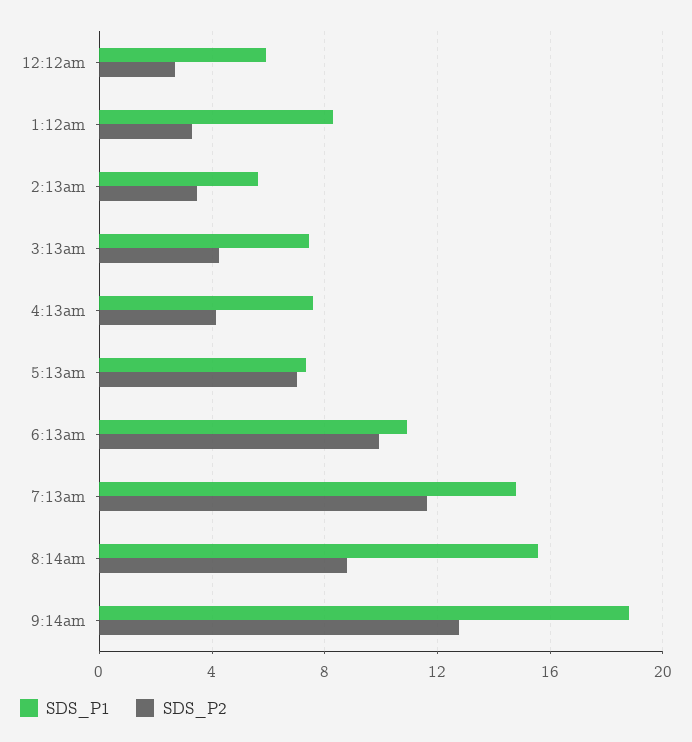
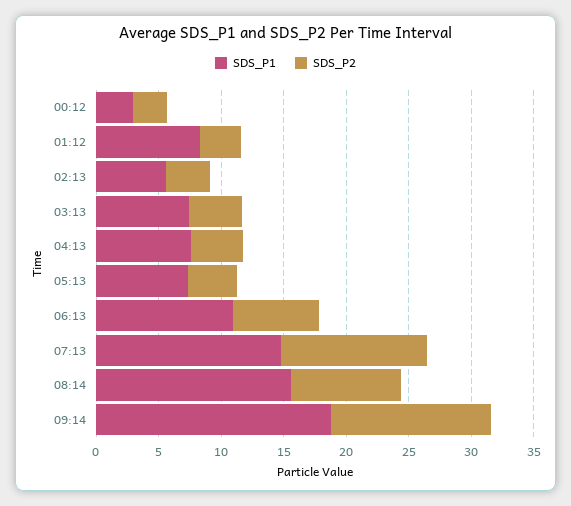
SDS_P1, 12:12am: 6 -> 3
SDS_P2, 5:13am: 7 -> 4
SDS_P2, 6:13am: 10 -> 7

